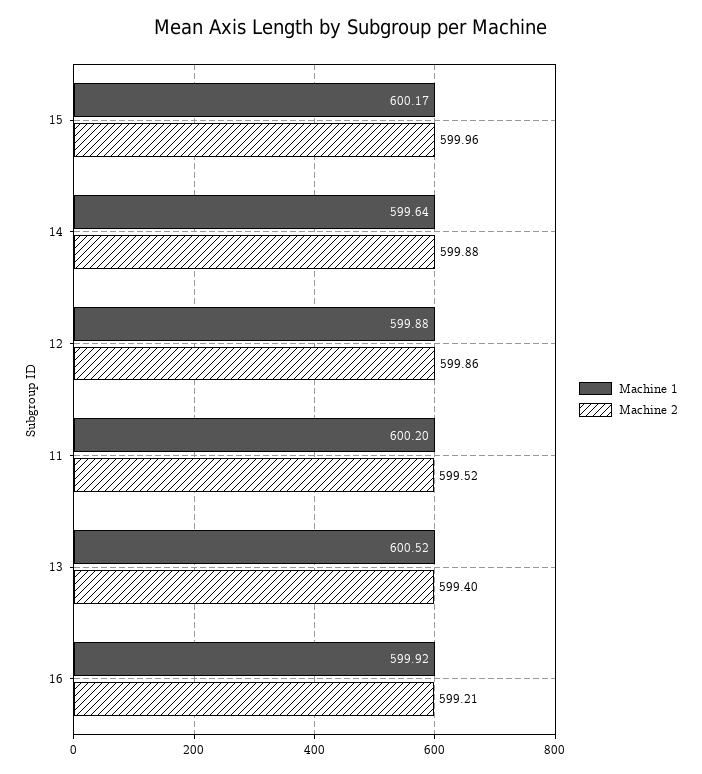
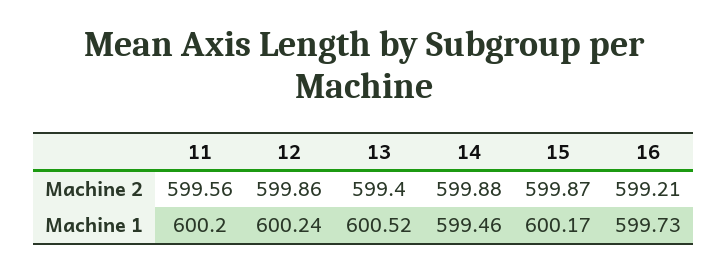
Machine 2, 15: 599.96 -> 599.87
Machine 1, 14: 599.64 -> 599.46
Machine 1, 12: 599.88 -> 600.24
Machine 2, 11: 599.52 -> 599.56
Machine 1, 16: 599.92 -> 599.73

